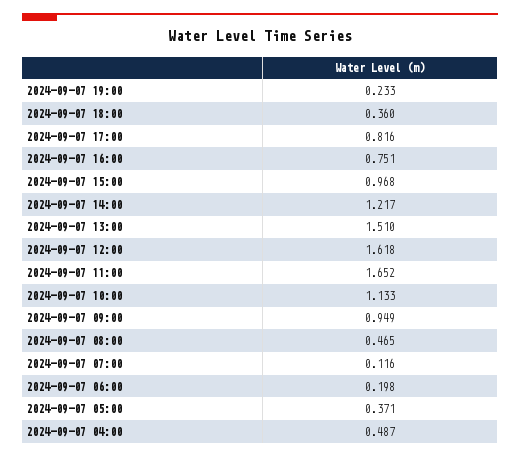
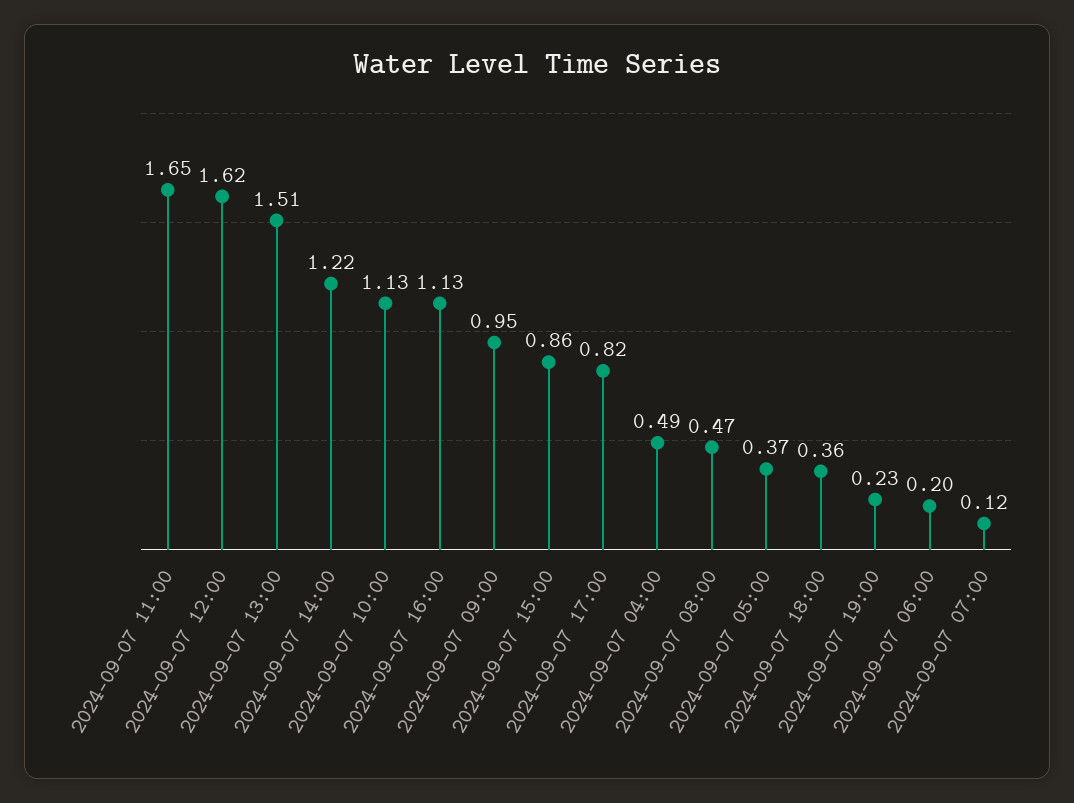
2024-09-07 16:00: 0.751 -> 1.13
2024-09-07 15:00: 0.968 -> 0.86

